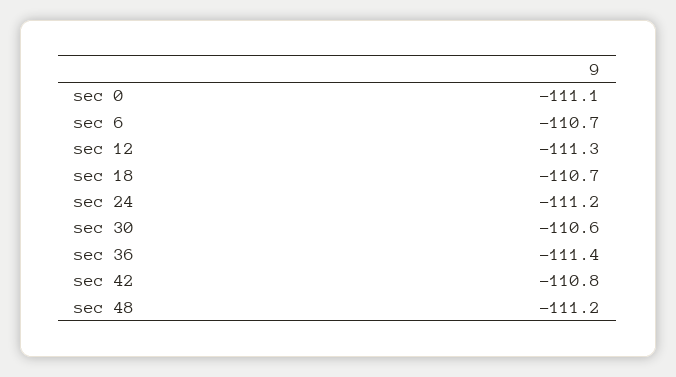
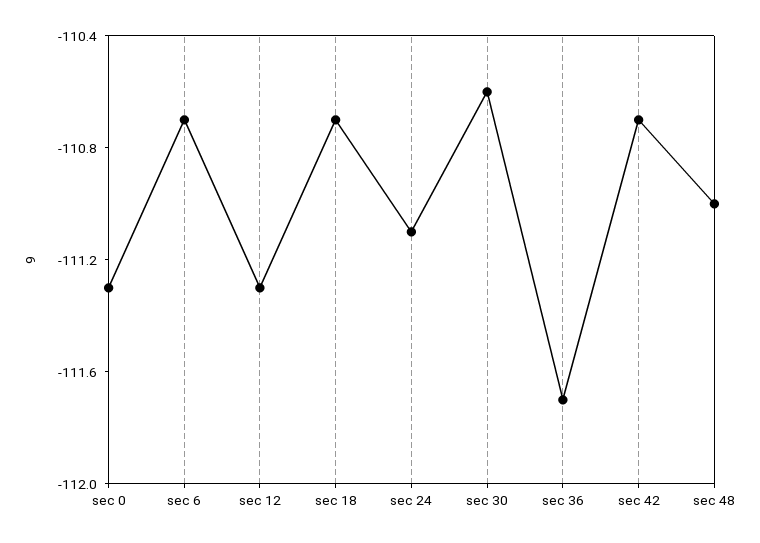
sec 0: -111.1 -> -111.3
sec 24: -111.2 -> -111.1
sec 36: -111.4 -> -111.7
sec 42: -110.8 -> -110.7
sec 48: -111.2 -> -111

